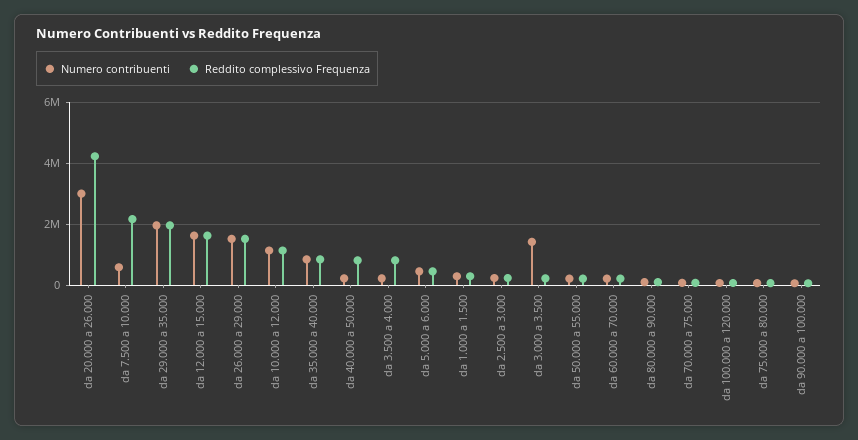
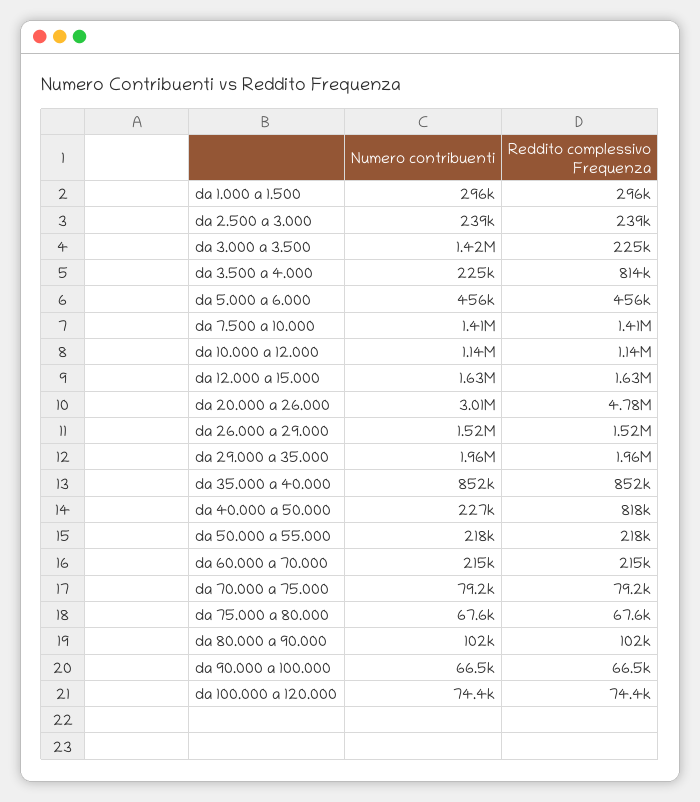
Reddito complessivo Frequenza, da 20.000 a 26.000: 4200000 -> 4780000
Numero contribuenti, da 7.500 a 10.000: 600000 -> 1410000
Reddito complessivo Frequenza, da 7.500 a 10.000: 2200000 -> 1410000

